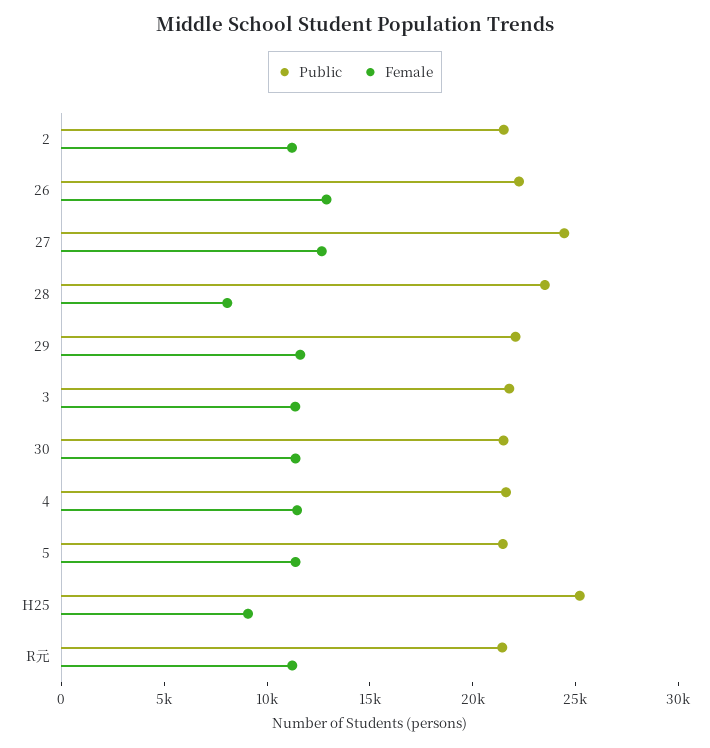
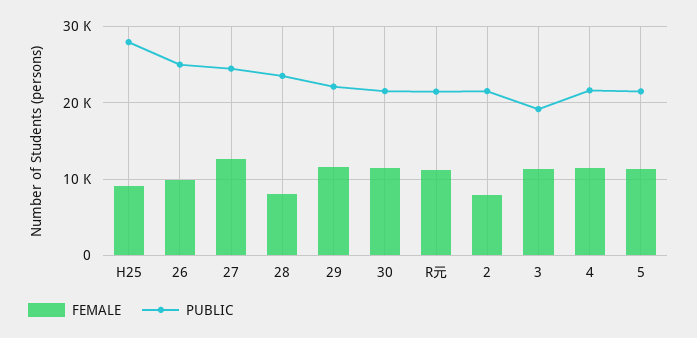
Female, 2: 11000 -> 8000
Public, 26: 22000 -> 25000
Female, 26: 13000 -> 10000
Public, 3: 22000 -> 19000
Public, H25: 25000 -> 28000

